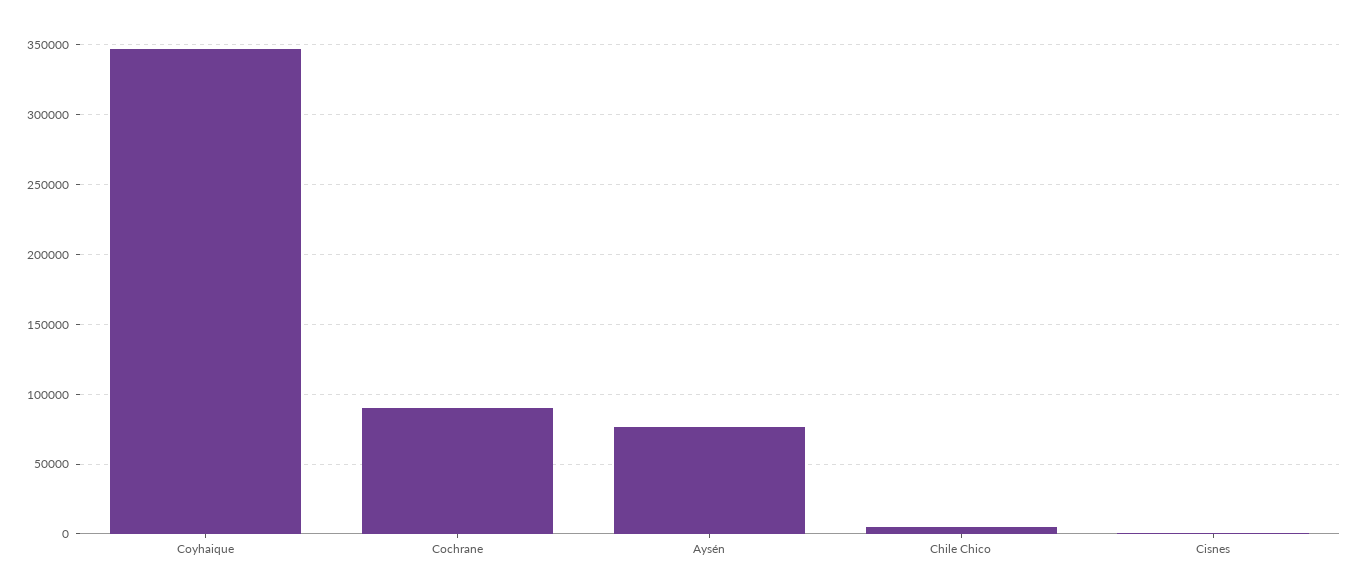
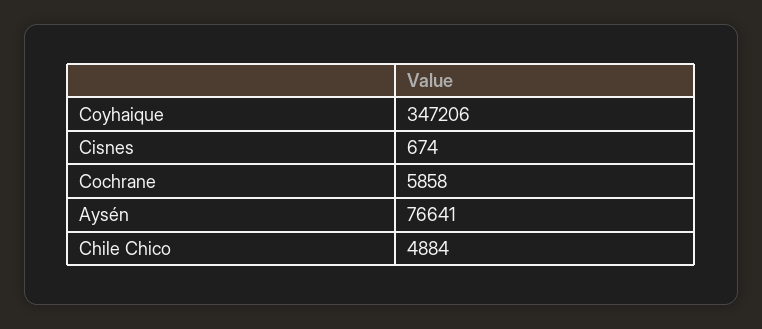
Cochrane: 90000 -> 5858

